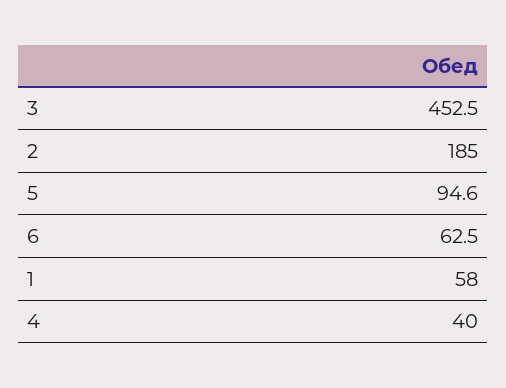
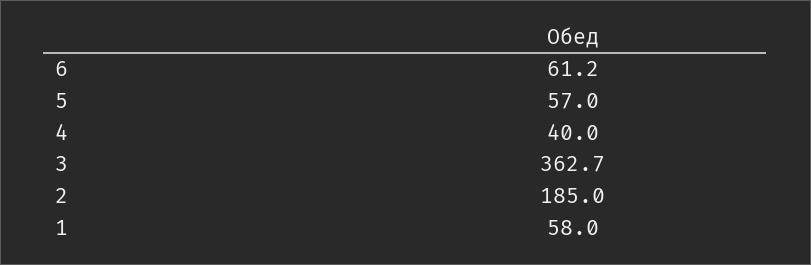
3: 452.5 -> 362.7
5: 94.6 -> 57
6: 62.5 -> 61.2

